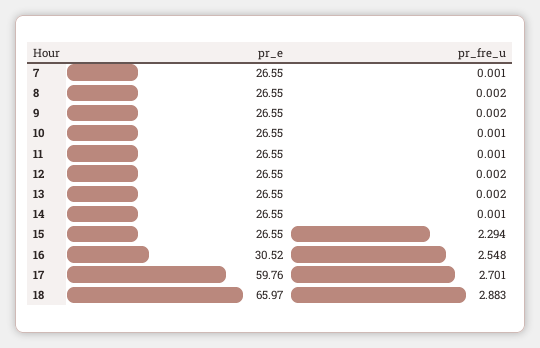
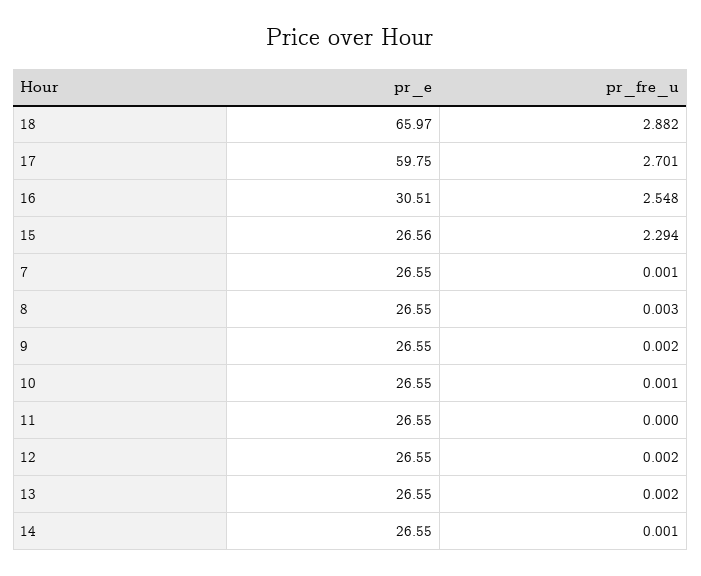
pr_fre_u, 8: 0.002 -> 0.003
pr_fre_u, 11: 0.001 -> 0
pr_e, 15: 26.55 -> 26.56
pr_e, 16: 30.52 -> 30.51
pr_e, 17: 59.76 -> 59.75
pr_fre_u, 18: 2.883 -> 2.882

